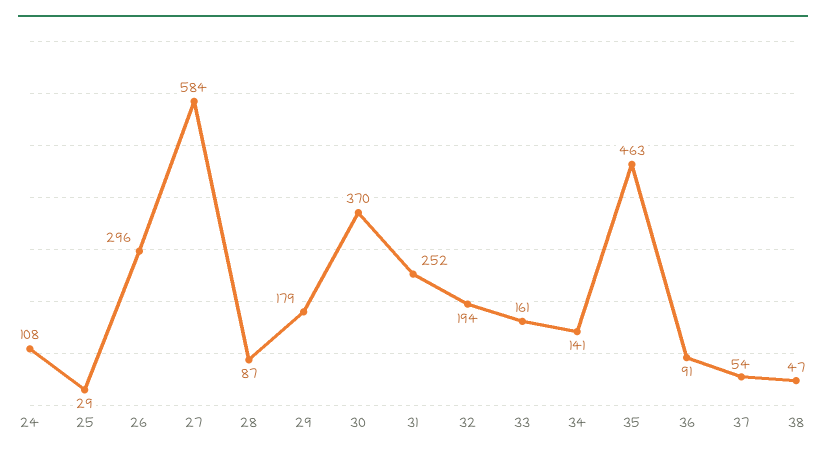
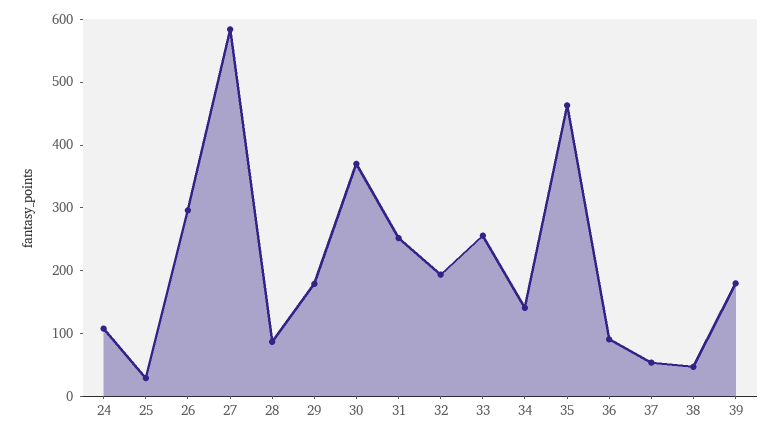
33: 161 -> 260
39: none -> 180

